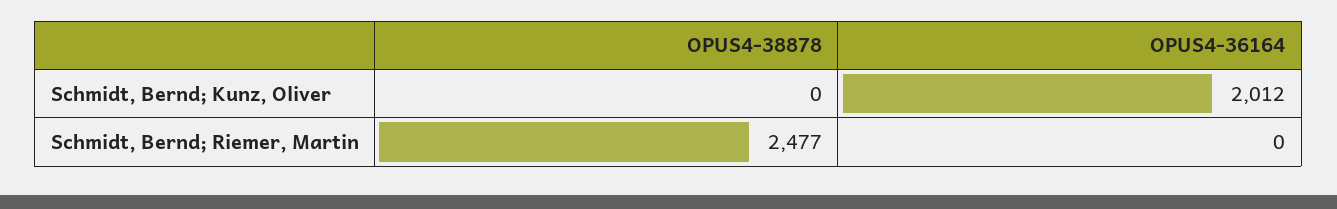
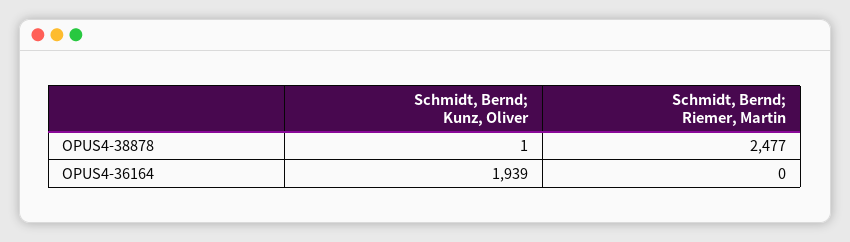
OPUS4-38878, Schmidt, Bernd; Kunz, Oliver: 0 -> 1
OPUS4-36164, Schmidt, Bernd; Kunz, Oliver: 2012 -> 1939

